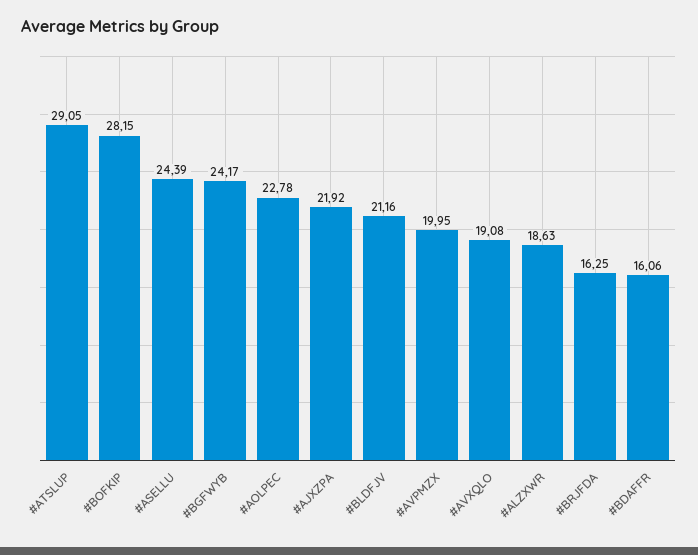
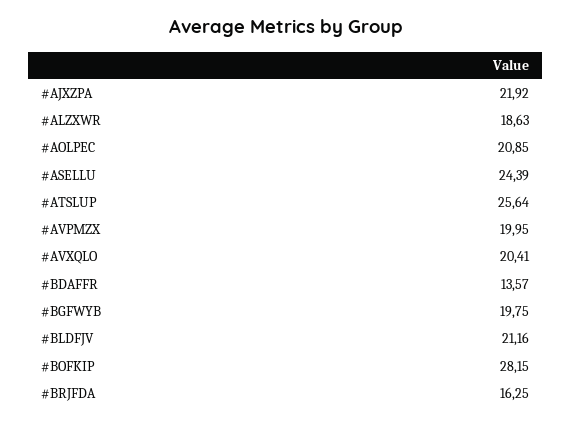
#ATSLUP: 29.05 -> 25.64
#BGFWYB: 24.17 -> 19.75
#AOLPEC: 22.78 -> 20.85
#AVXQLO: 19.08 -> 20.41
#BDAFFR: 16.06 -> 13.57

